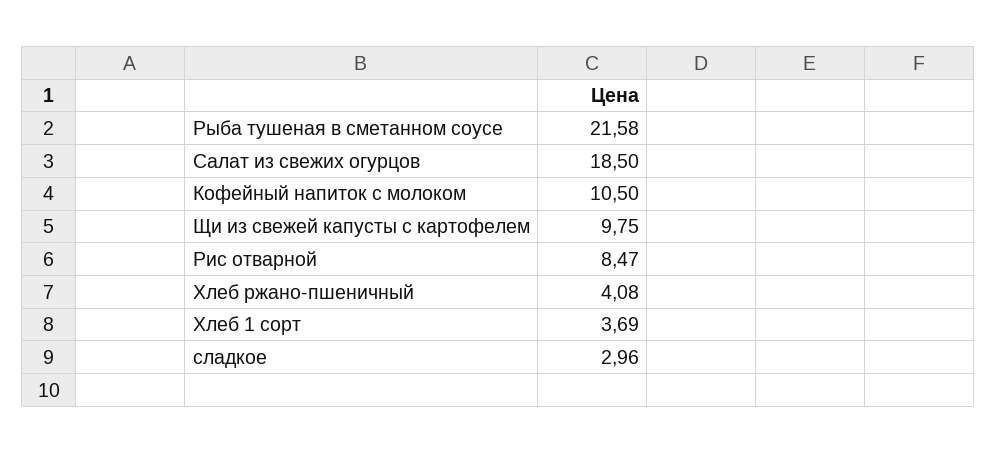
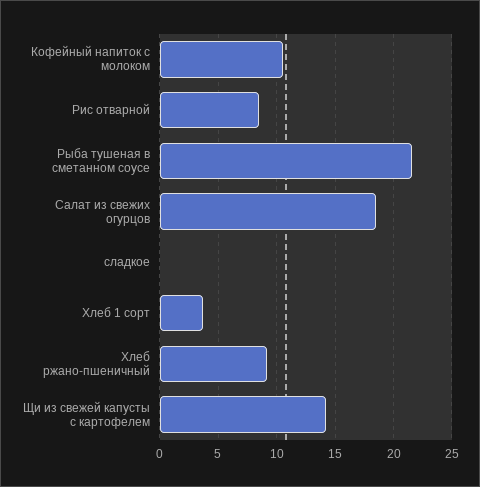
Щи из свежей капусты с картофелем: 9.75 -> 14
Хлеб ржано-пшеничный: 4.08 -> 9
сладкое: 2.96 -> 0

